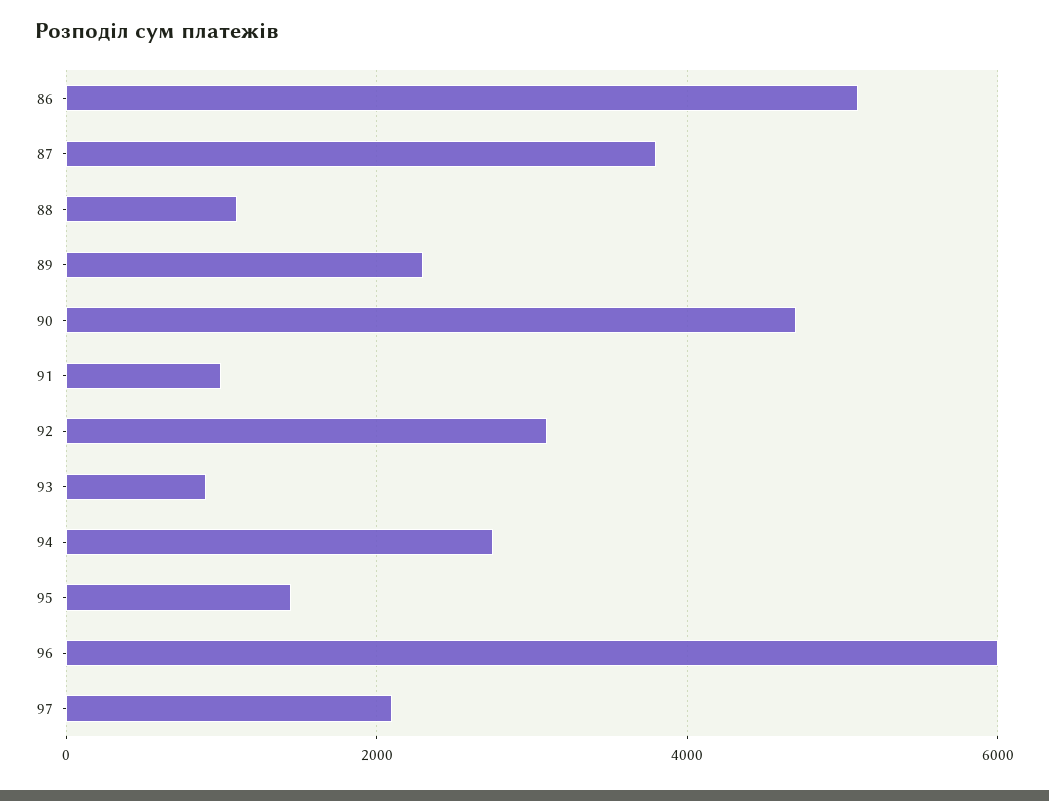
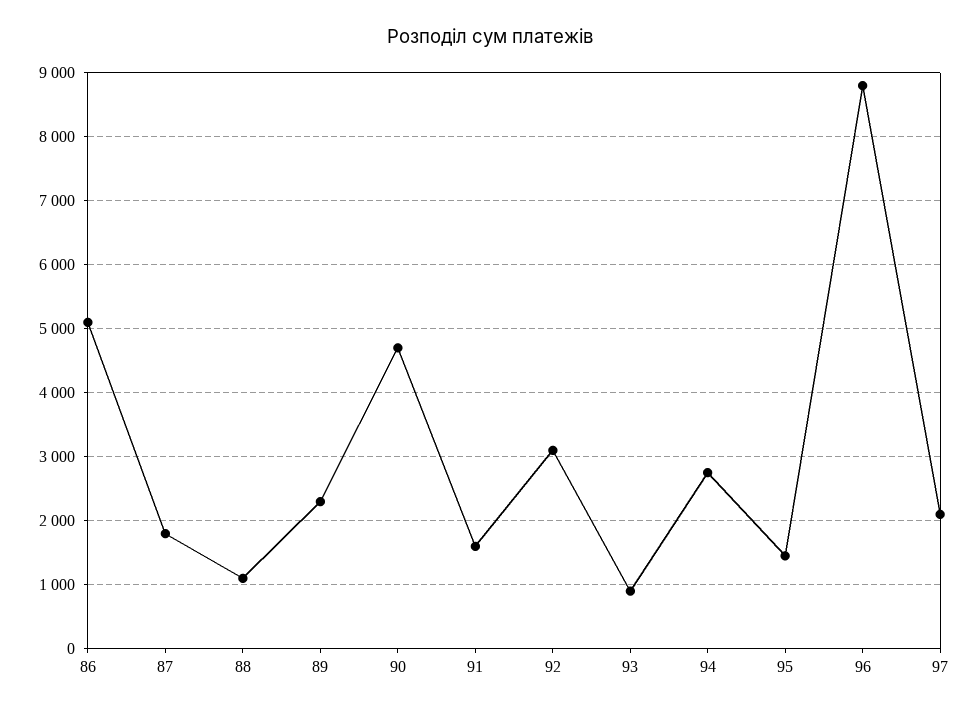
87: 3800 -> 1800
91: 1000 -> 1600
96: 6000 -> 8800

